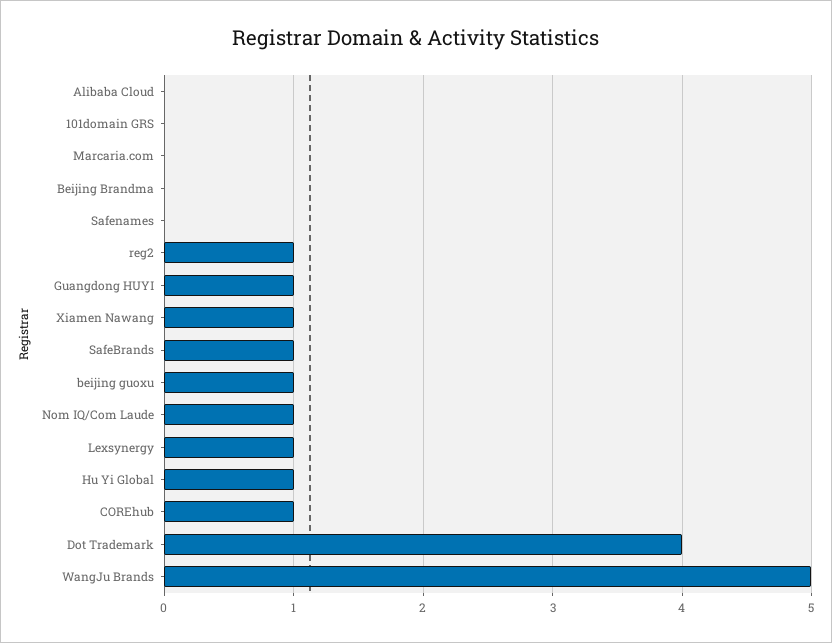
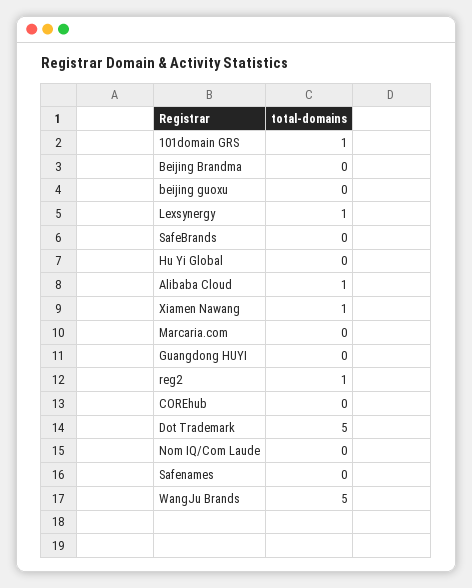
Alibaba Cloud: 0 -> 1
101domain GRS: 0 -> 1
Guangdong HUYI: 1 -> 0
SafeBrands: 1 -> 0
beijing guoxu: 1 -> 0
Nom IQ/Com Laude: 1 -> 0
Hu Yi Global: 1 -> 0
COREhub: 1 -> 0
Dot Trademark: 4 -> 5

